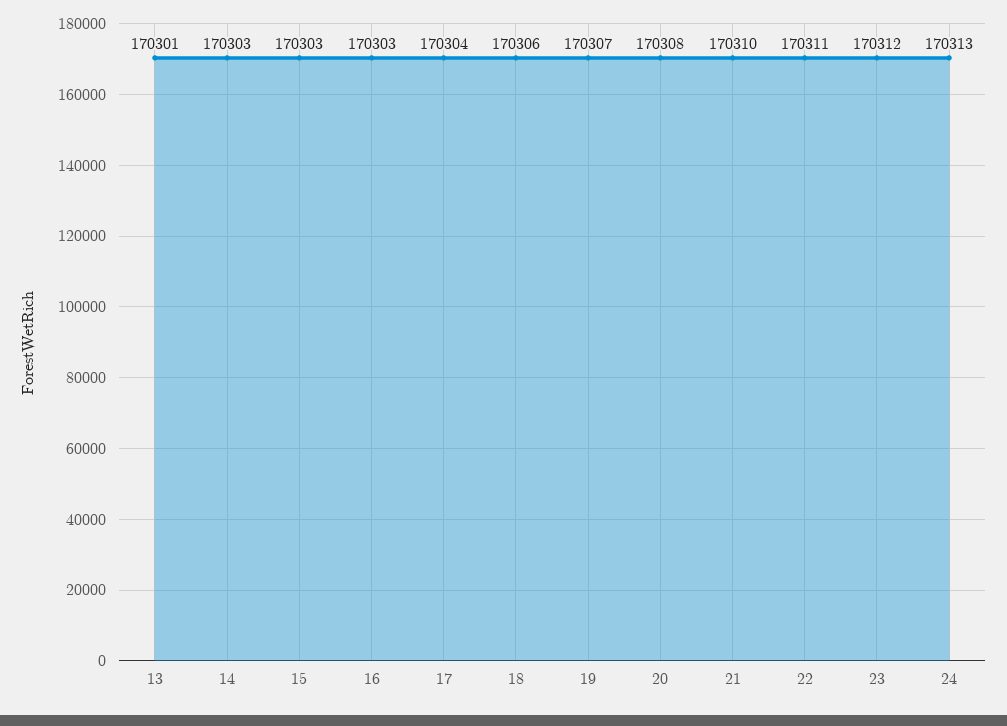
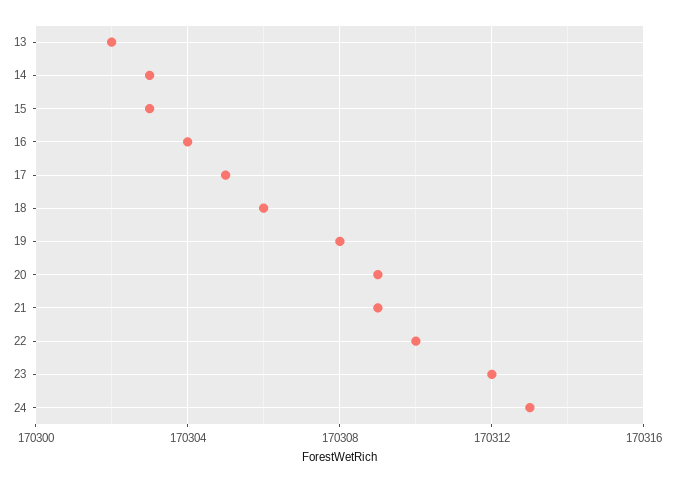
13: 170301 -> 170302
16: 170303 -> 170304
17: 170304 -> 170305
19: 170307 -> 170308
20: 170308 -> 170309
21: 170310 -> 170309
22: 170311 -> 170310

